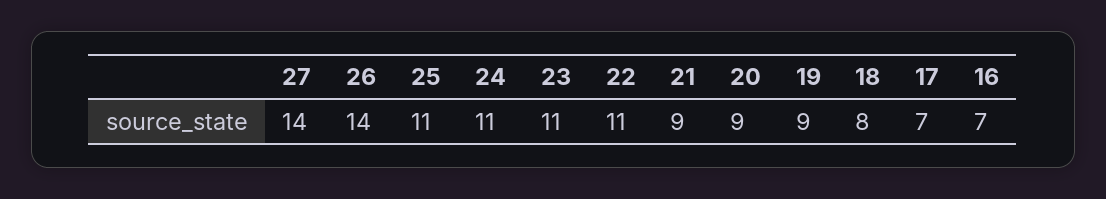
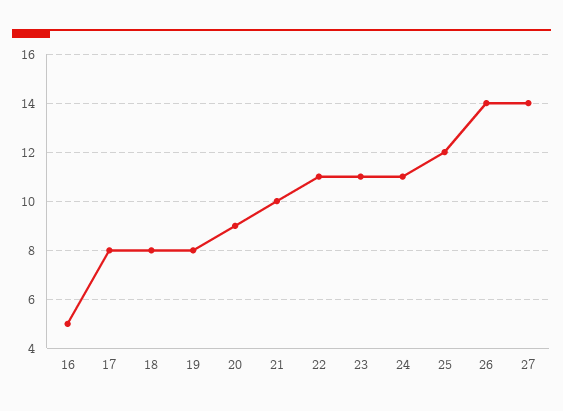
25: 11 -> 12
21: 9 -> 10
19: 9 -> 8
17: 7 -> 8
16: 7 -> 5

